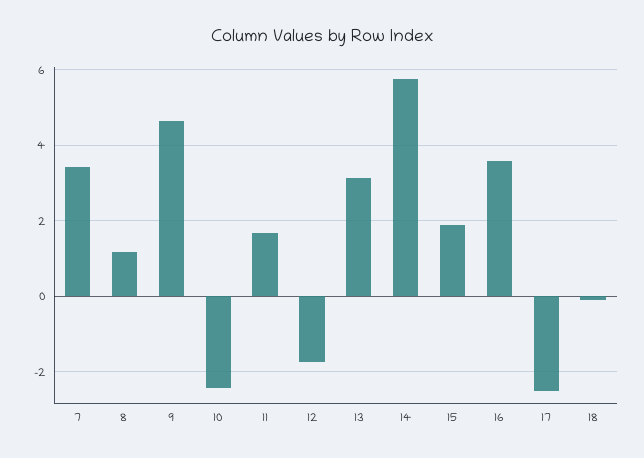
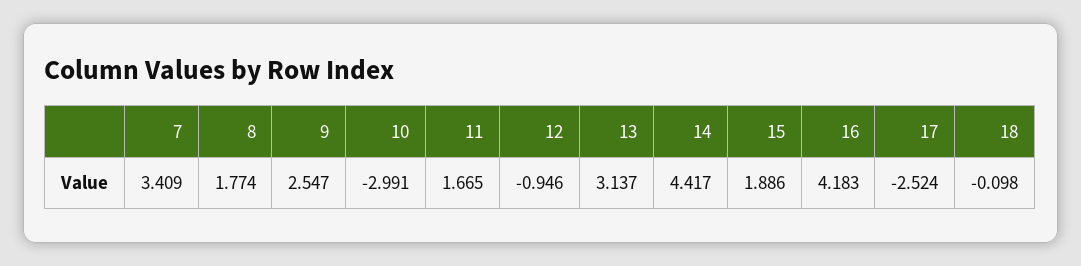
8: 1.2 -> 1.774
9: 4.6 -> 2.547
10: -2.4 -> -2.991
12: -1.8 -> -0.946
14: 5.8 -> 4.417
16: 3.6 -> 4.183

